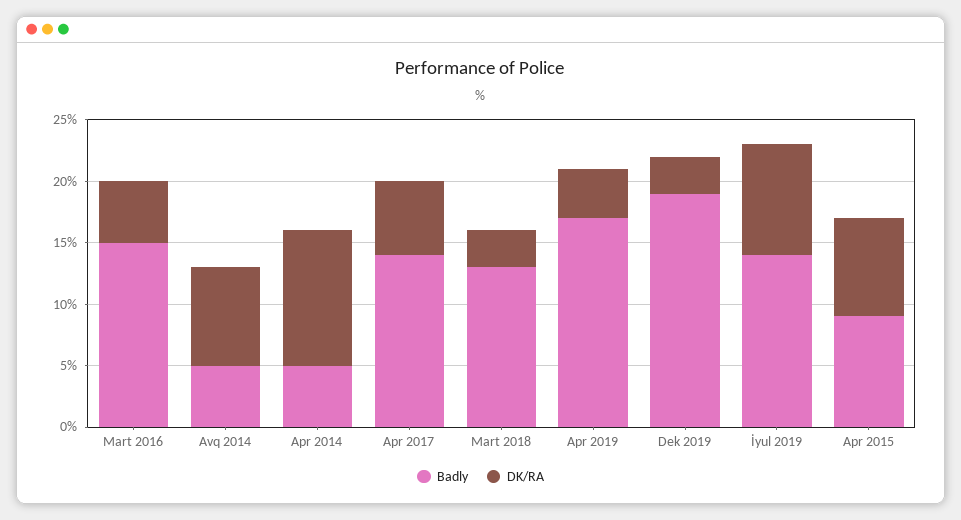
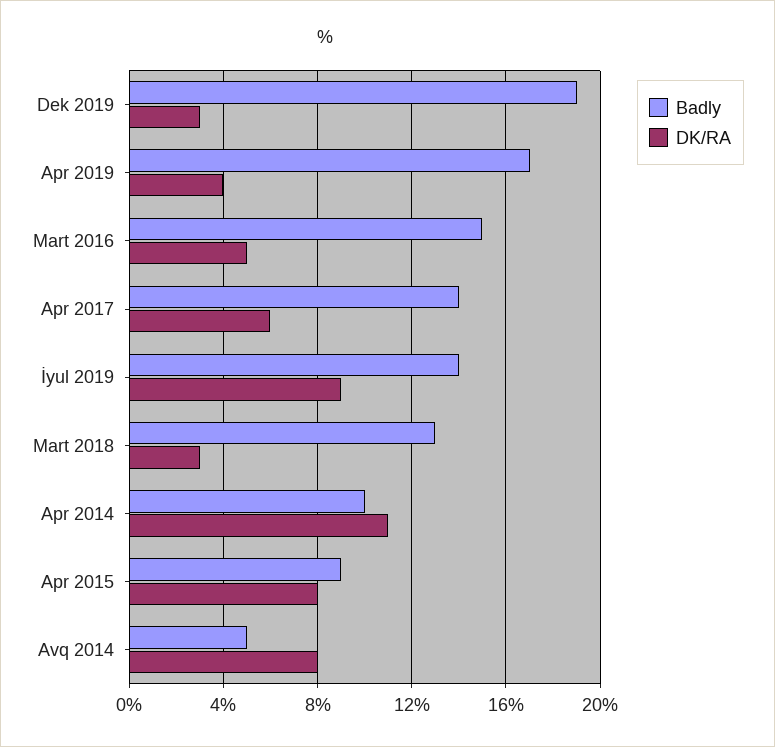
Badly, Apr 2014: 5 -> 10

